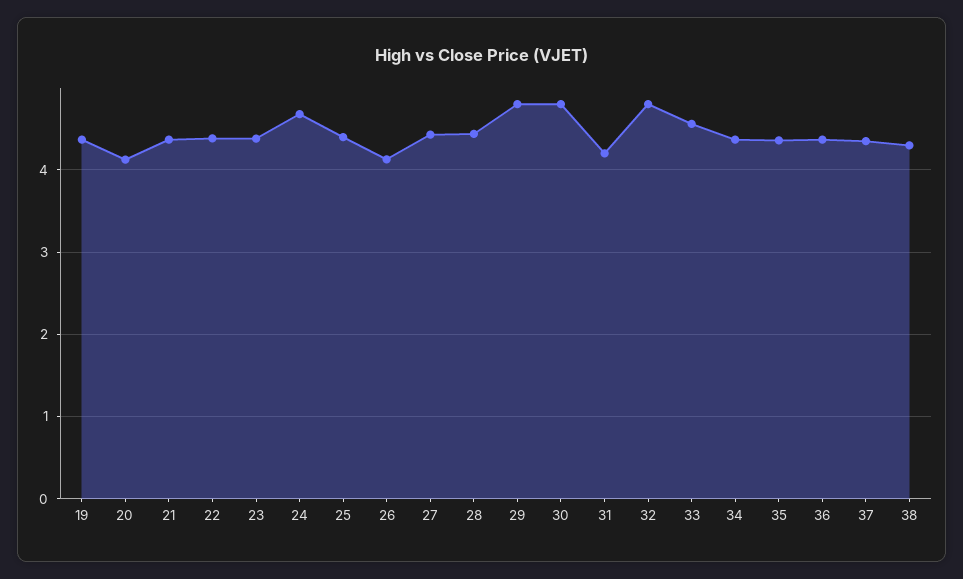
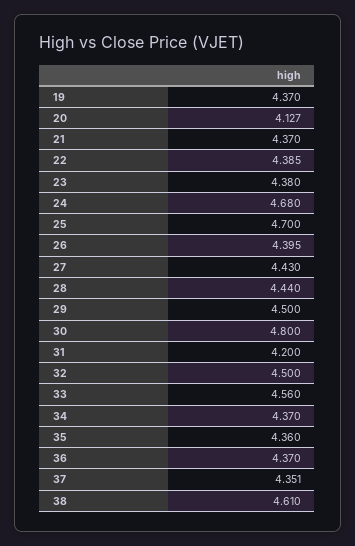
25: 4.4 -> 4.7
26: 4.1 -> 4.395
29: 4.8 -> 4.5
32: 4.8 -> 4.5
38: 4.3 -> 4.61

